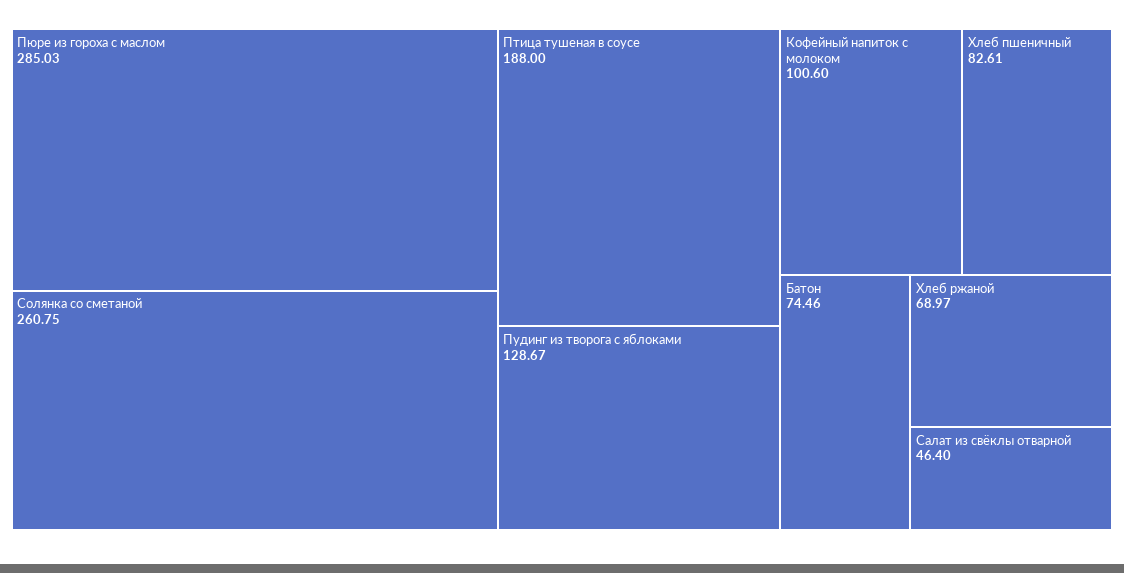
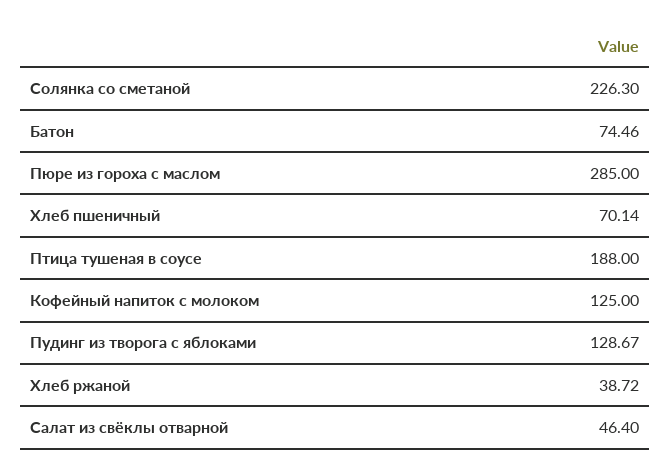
Пюре из гороха с маслом: 285.03 -> 285
Солянка со сметаной: 260.75 -> 226.3
Кофейный напиток с молоком: 100.6 -> 125
Хлеб пшеничный: 82.61 -> 70.14
Хлеб ржаной: 68.97 -> 38.72

